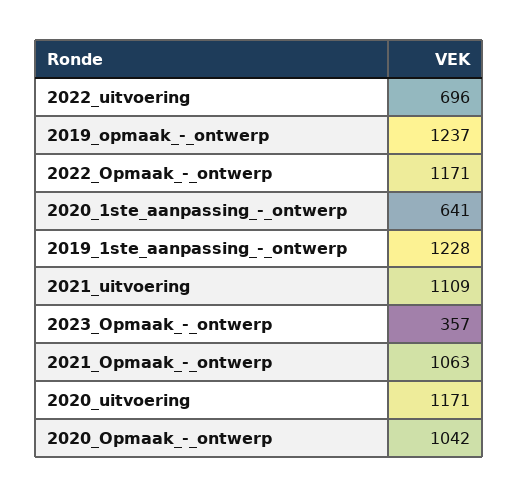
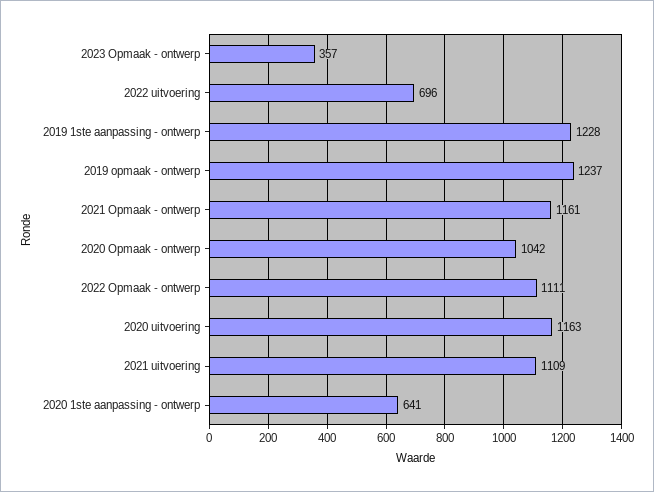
2022_Opmaak_-_ontwerp: 1171 -> 1111
2021_Opmaak_-_ontwerp: 1063 -> 1161
2020_uitvoering: 1171 -> 1163

